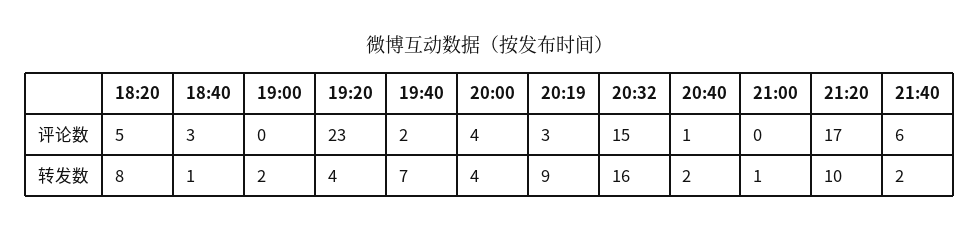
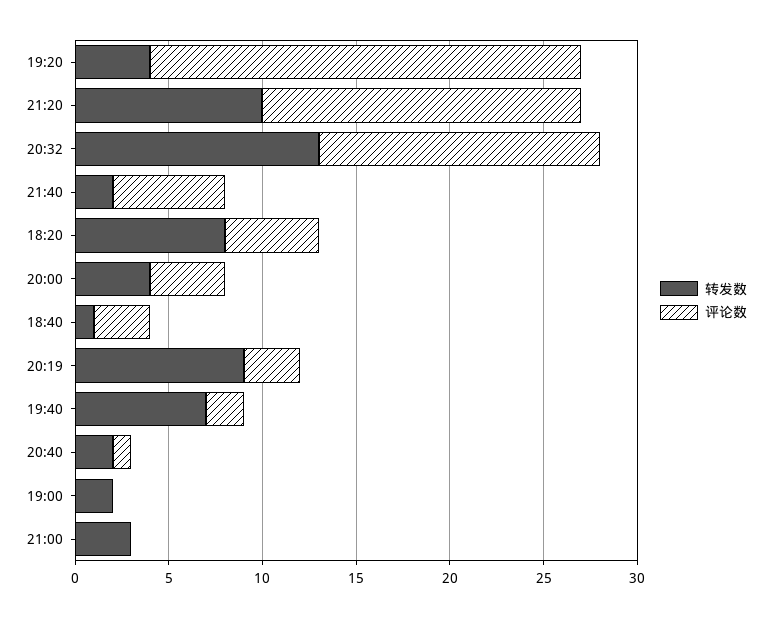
转发数, 20:32: 16 -> 13
转发数, 21:00: 1 -> 3

